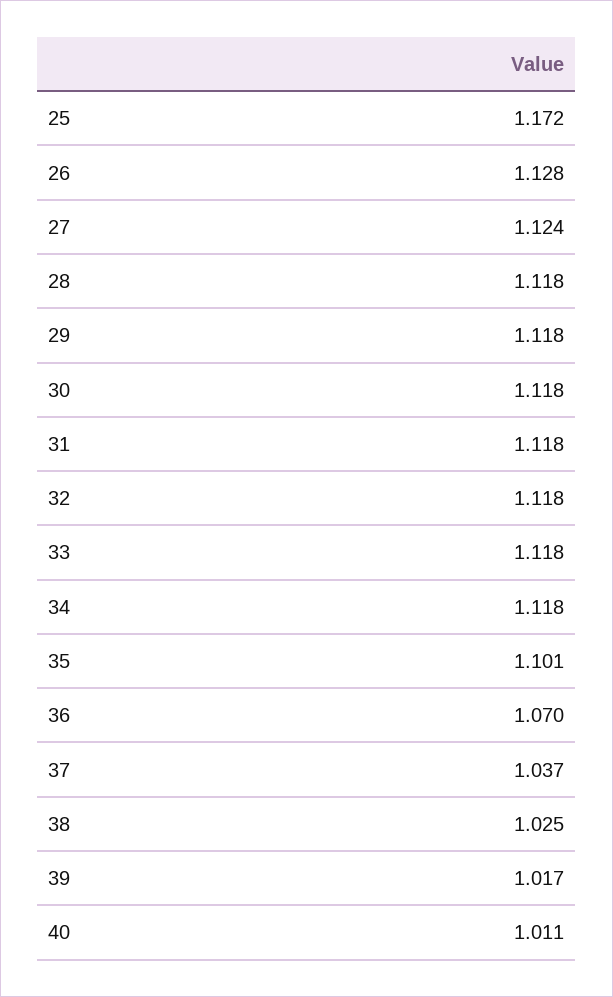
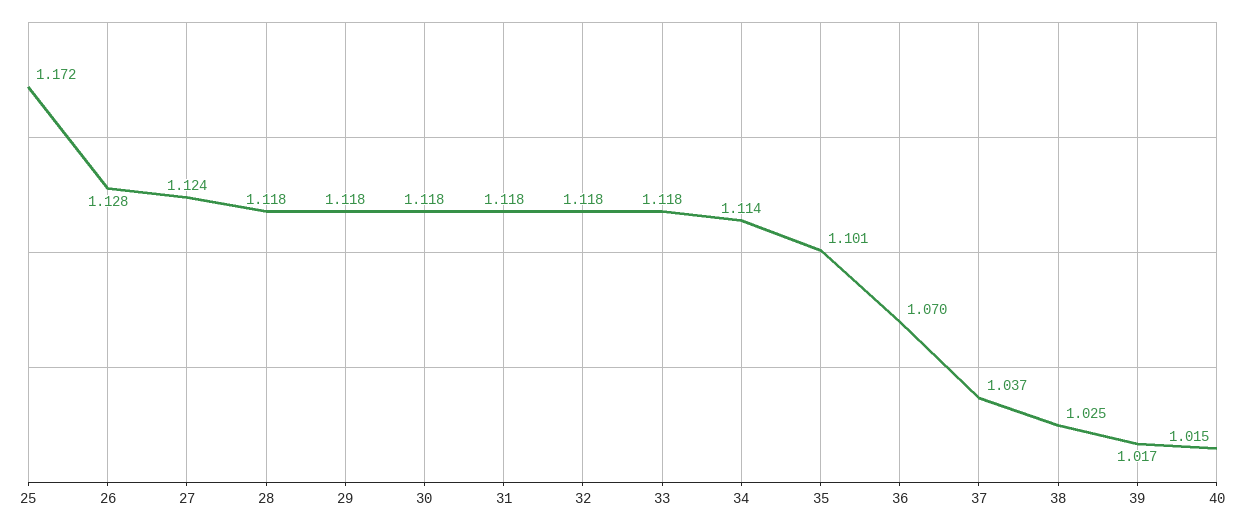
34: 1.118 -> 1.114
40: 1.011 -> 1.015

